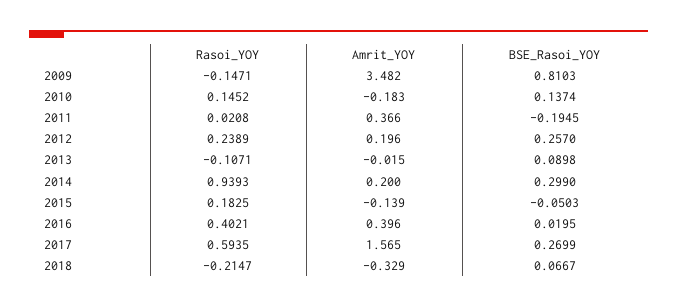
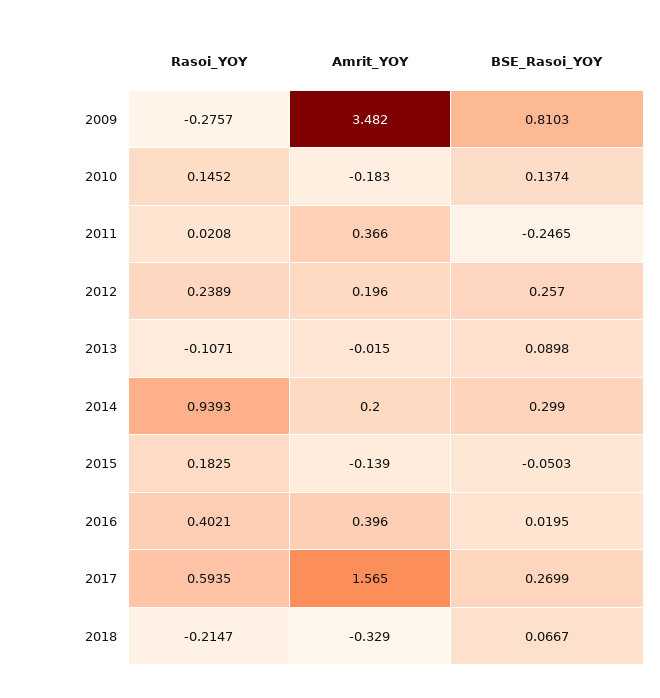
Rasoi_YOY, 2009: -0.1471 -> -0.2757
BSE_Rasoi_YOY, 2011: -0.1945 -> -0.2465

